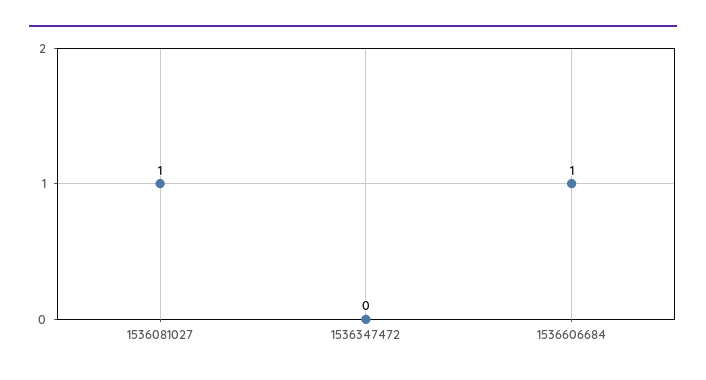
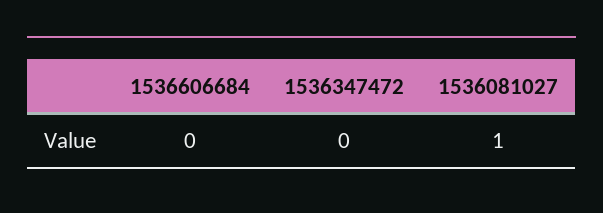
1536606684: 1 -> 0

